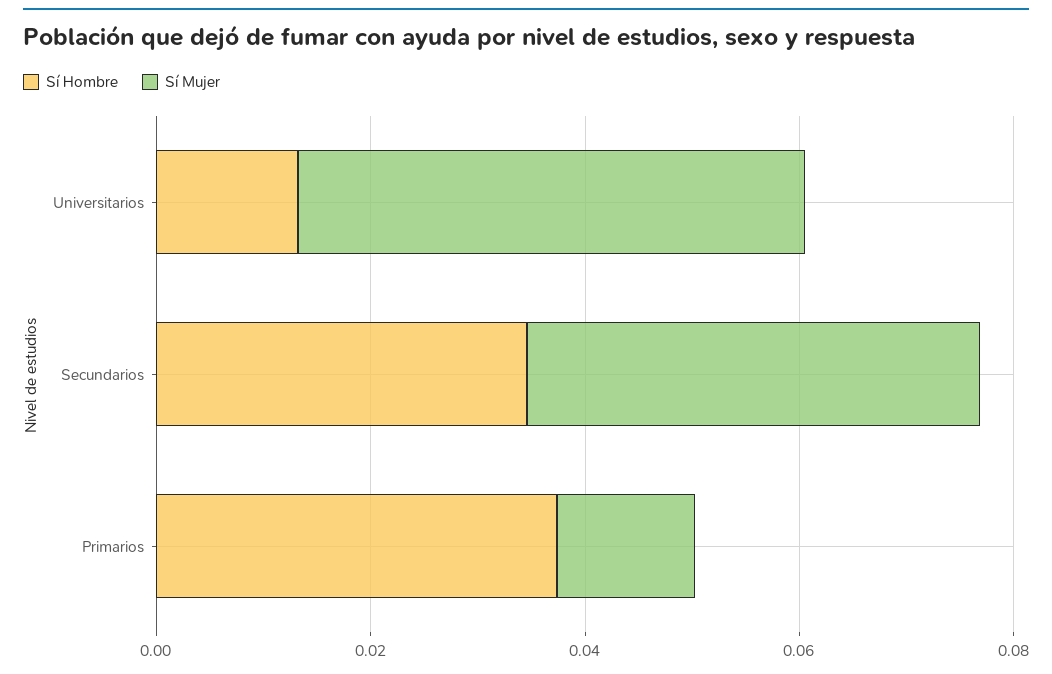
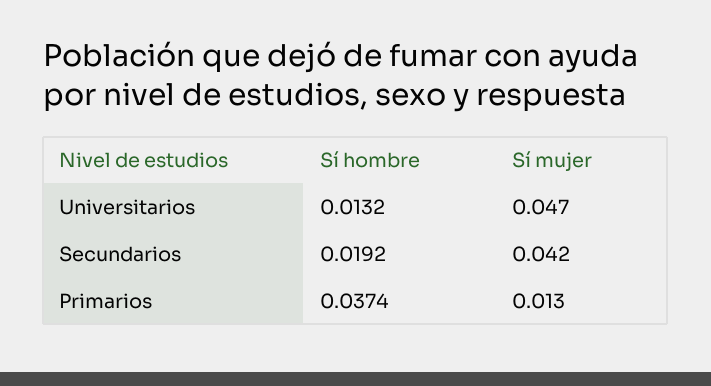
Sí Hombre, Secundarios: 0.035 -> 0.0192

